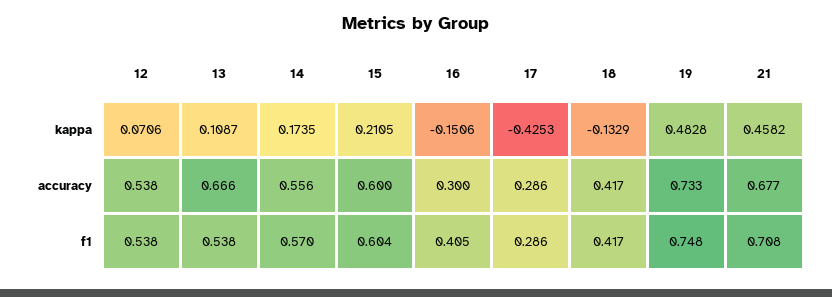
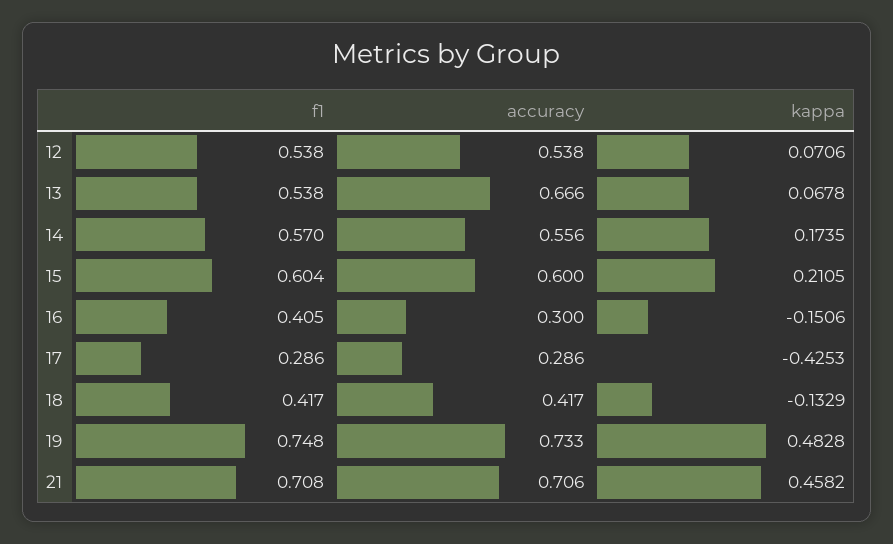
13, kappa: 0.1087 -> 0.0678
21, accuracy: 0.677 -> 0.706

